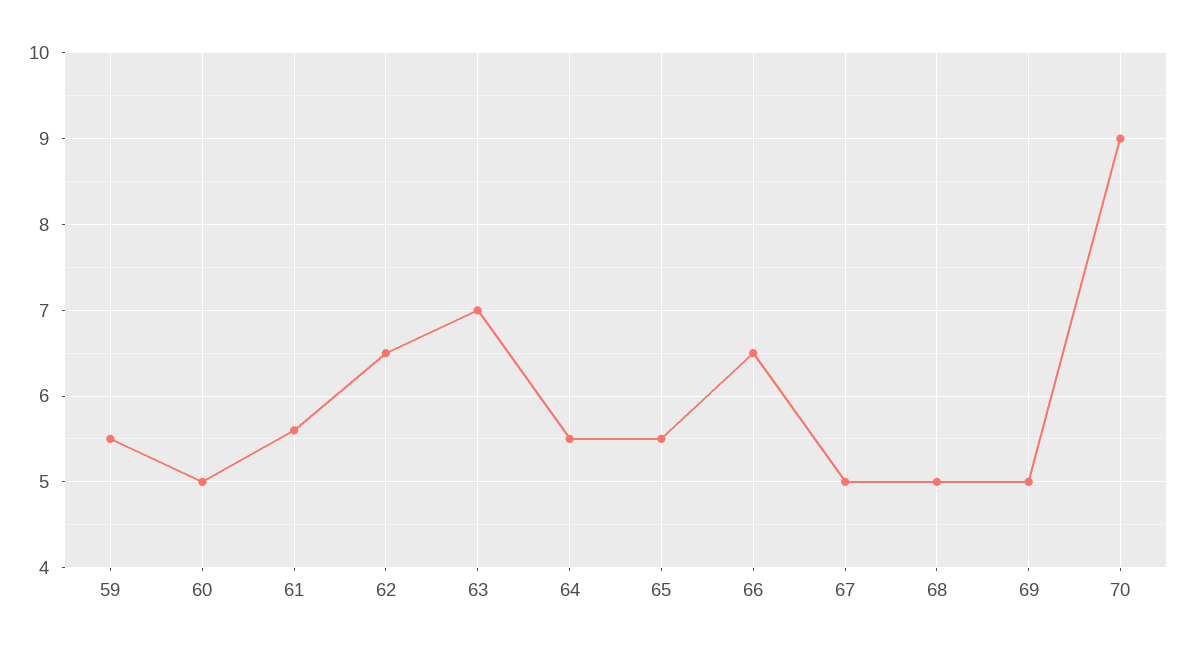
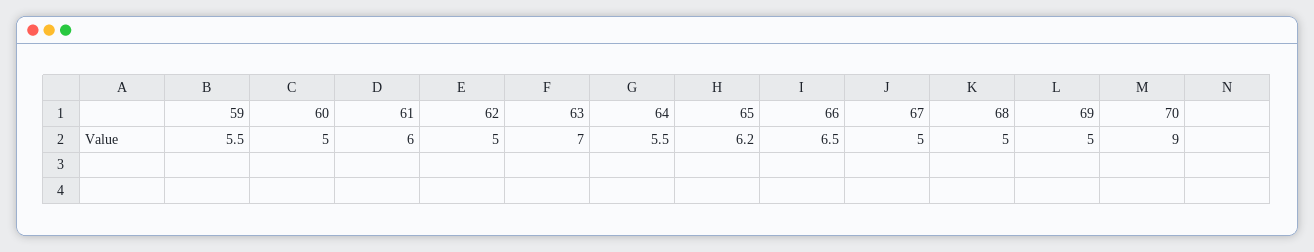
61: 5.6 -> 6
62: 6.5 -> 5
65: 5.5 -> 6.2

